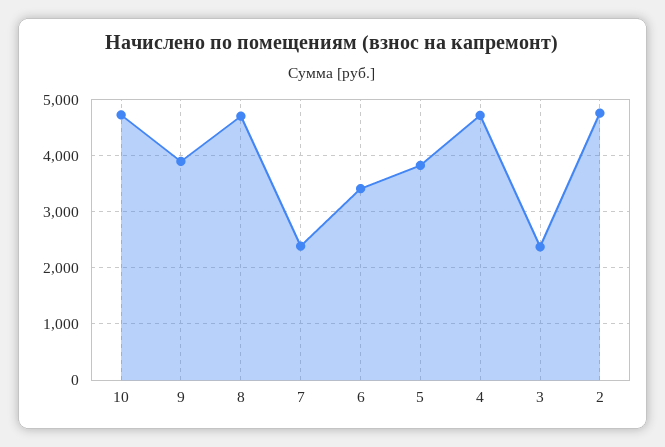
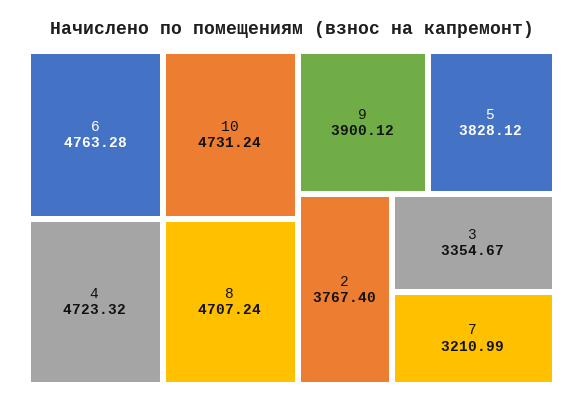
7: 2400 -> 3210.99
6: 3400 -> 4763.28
3: 2400 -> 3354.67
2: 4800 -> 3767.4

